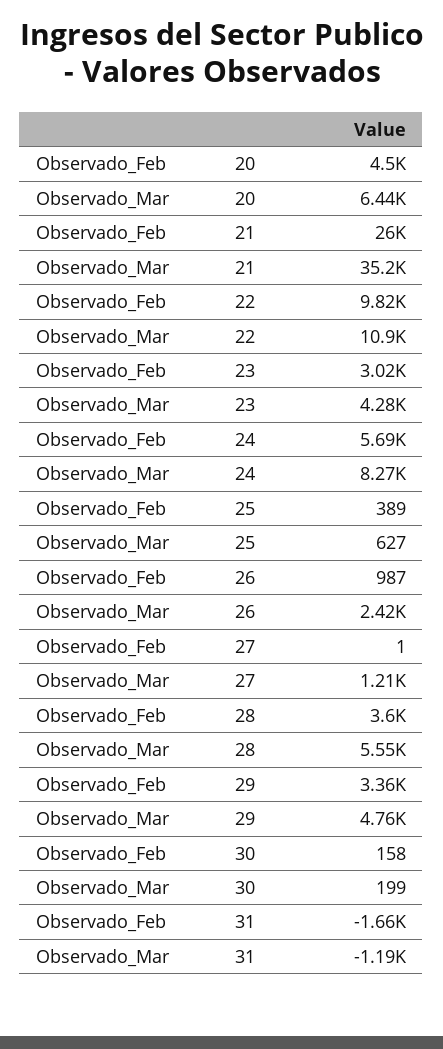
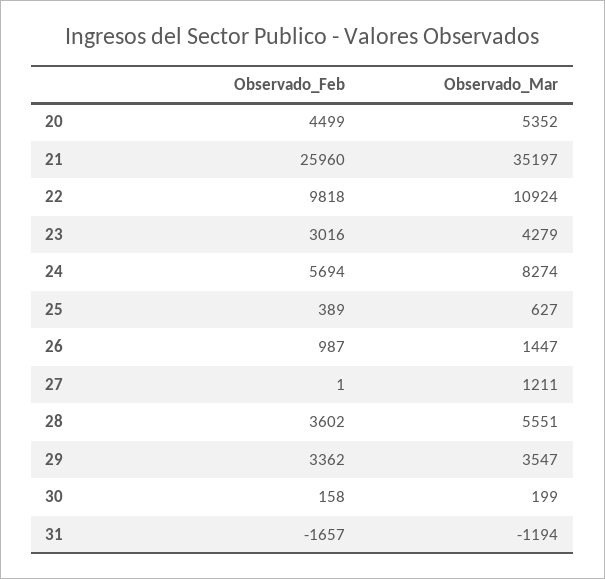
Observado_Mar, 20: 6440 -> 5352
Observado_Mar, 26: 2420 -> 1447
Observado_Mar, 29: 4760 -> 3547

